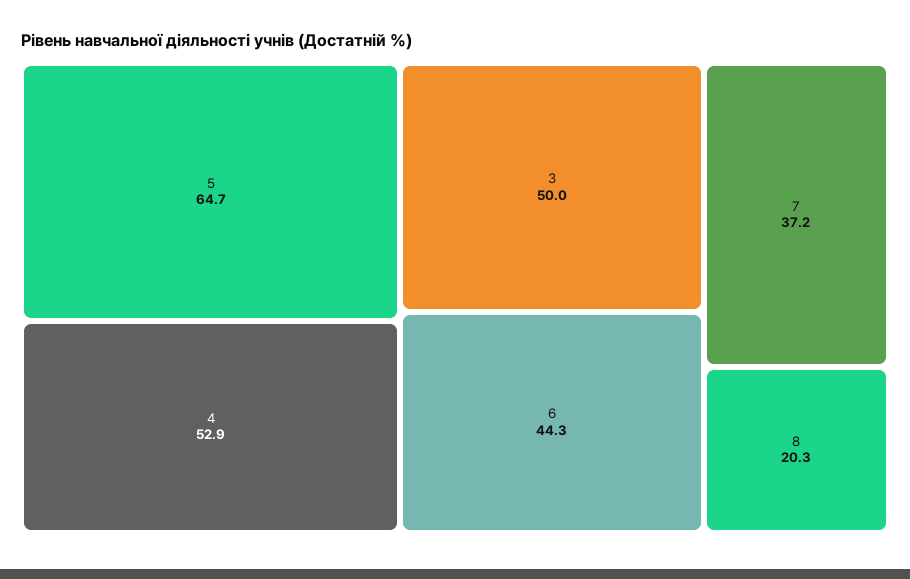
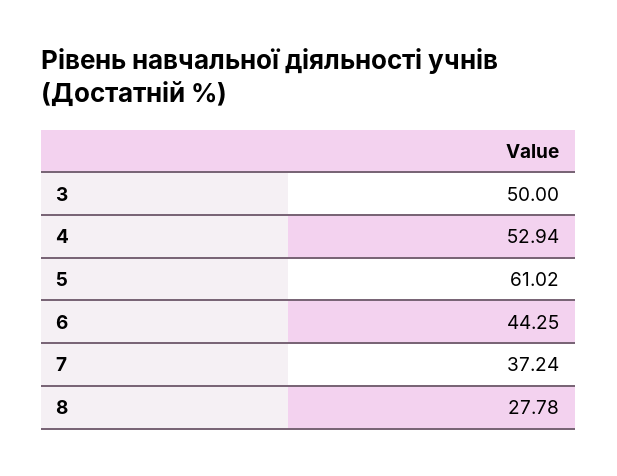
5: 64.7 -> 61.02
8: 20.3 -> 27.78

